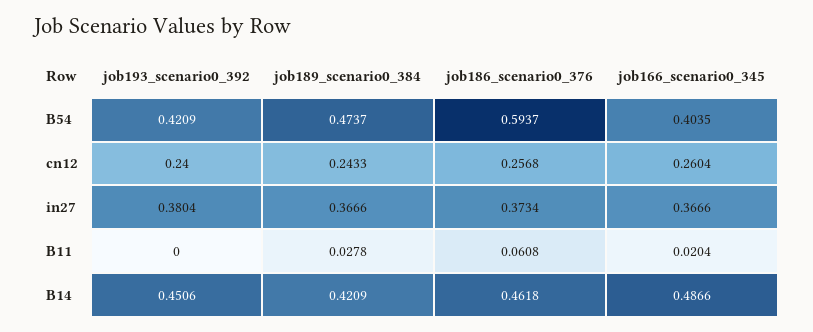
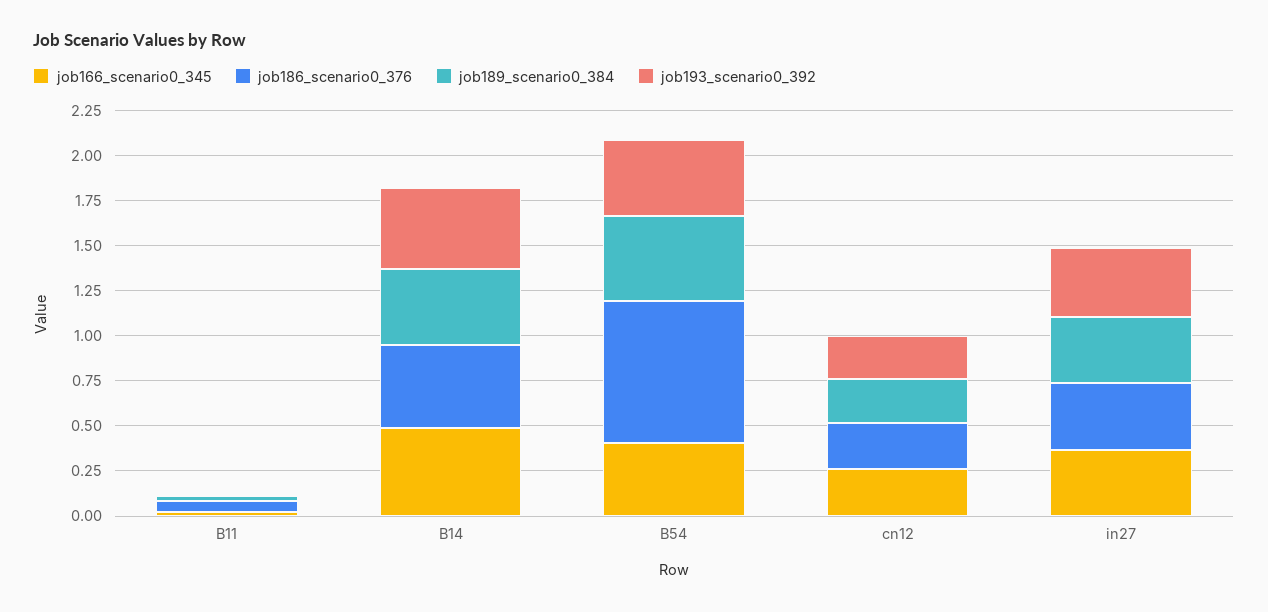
job186_scenario0_376, B54: 0.5937 -> 0.8

